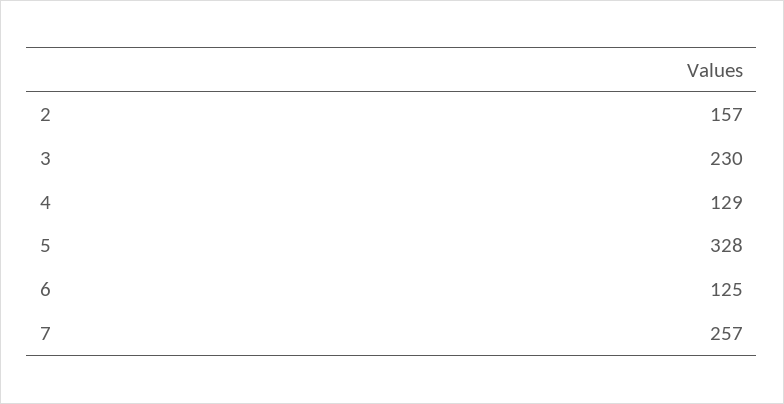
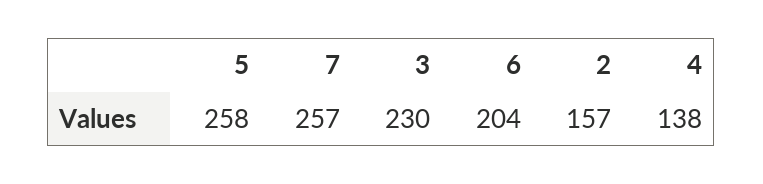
4: 129 -> 138
5: 328 -> 258
6: 125 -> 204

